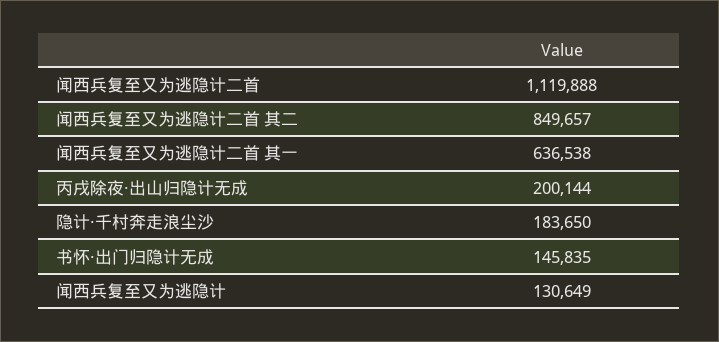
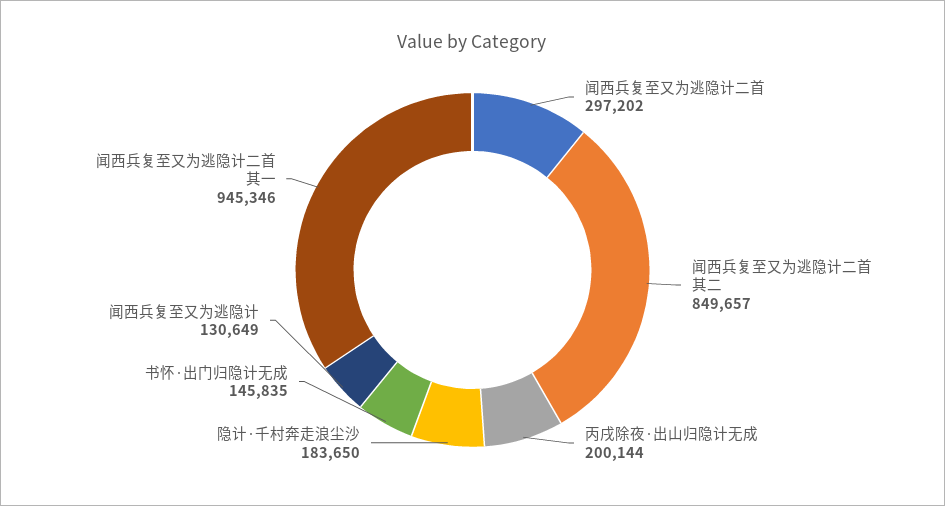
闻西兵复至又为逃隐计二首: 1119888 -> 297202
闻西兵复至又为逃隐计二首 其一: 636538 -> 945346

